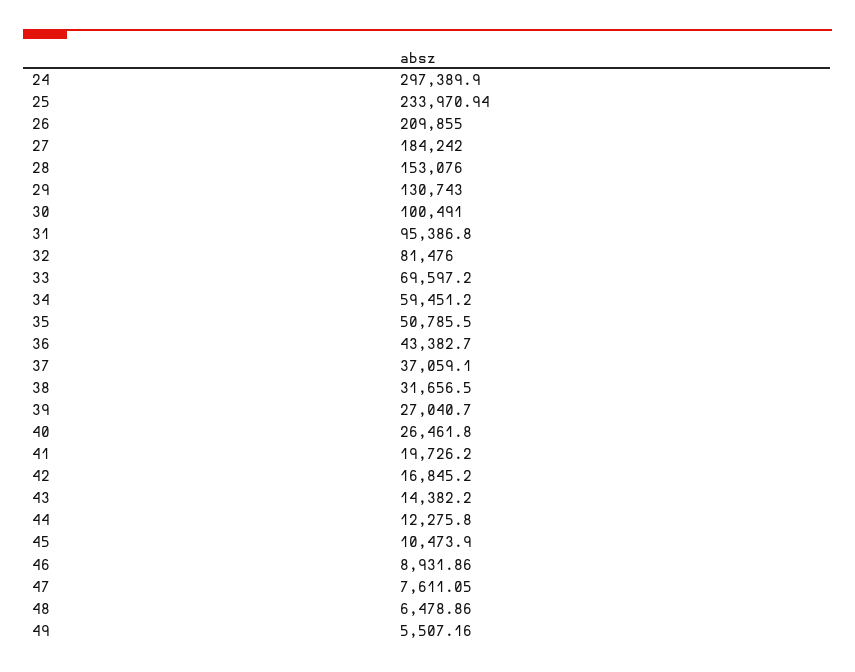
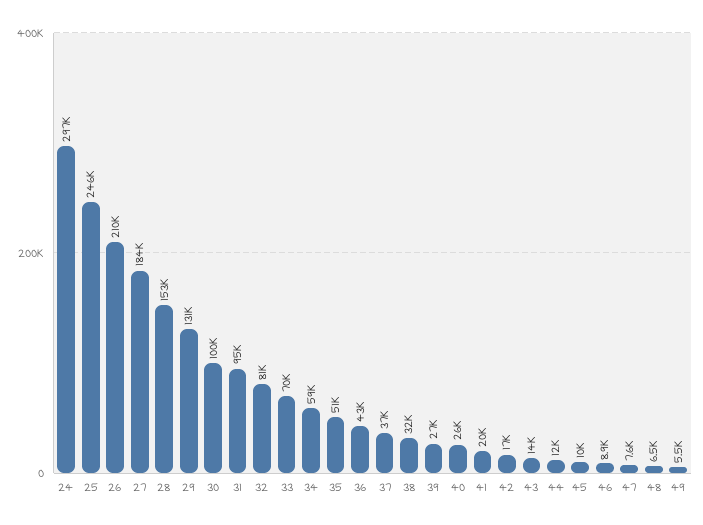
25: 233970.94 -> 246000

